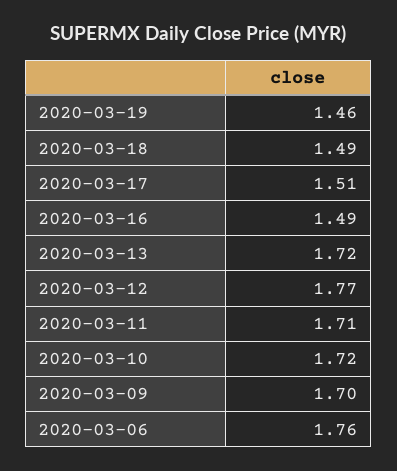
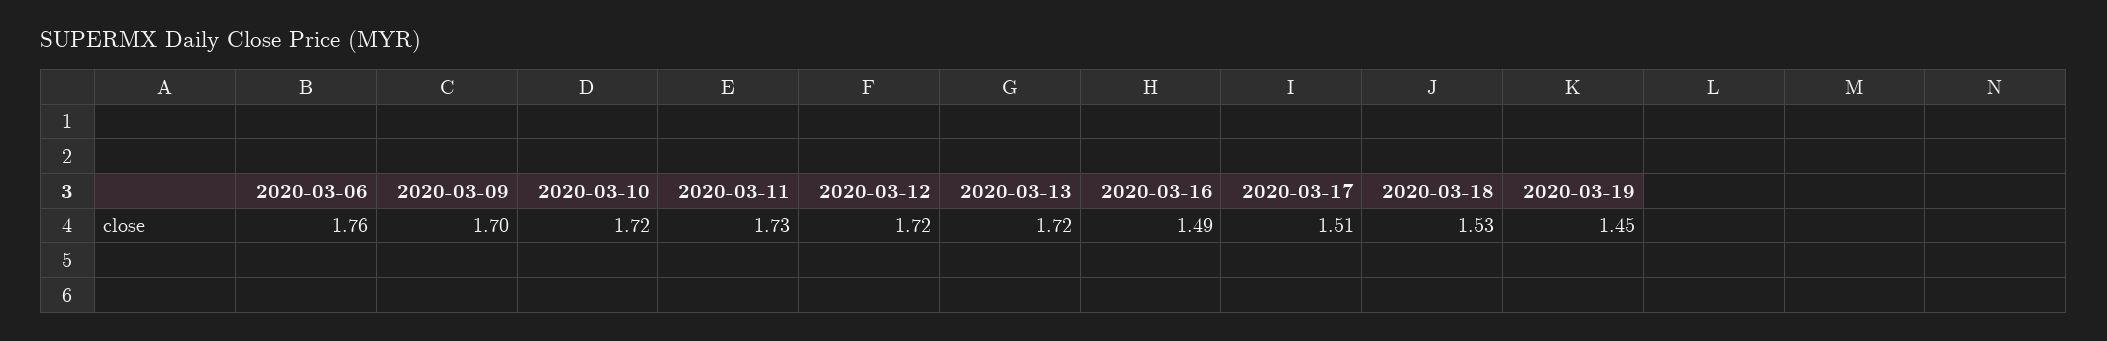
2020-03-19: 1.46 -> 1.45
2020-03-18: 1.49 -> 1.53
2020-03-12: 1.77 -> 1.72
2020-03-11: 1.71 -> 1.73

